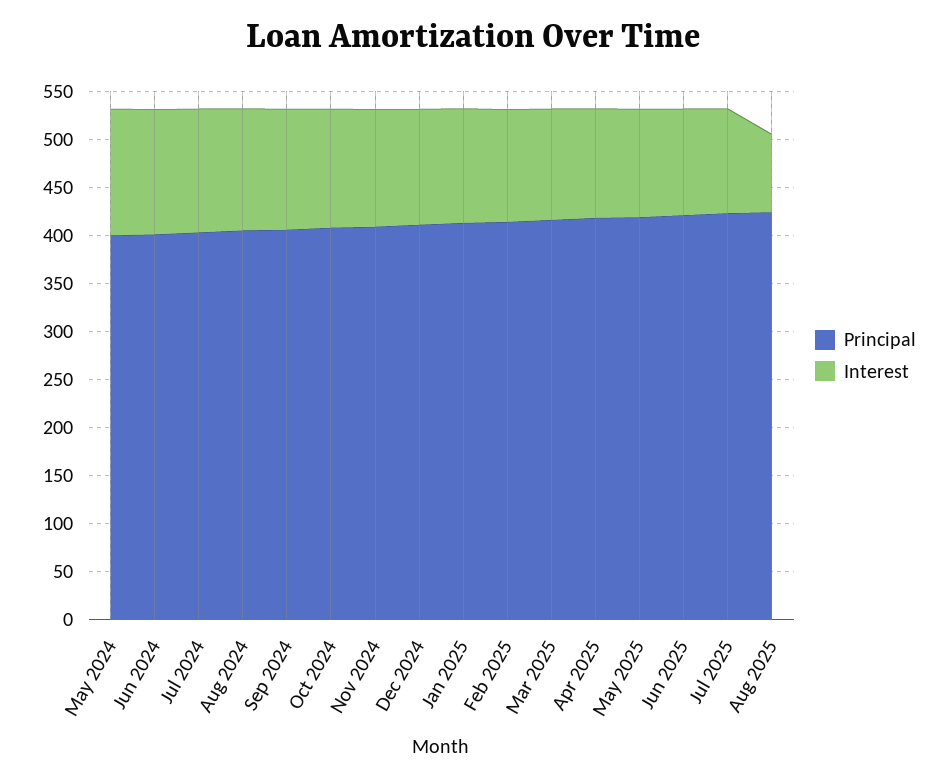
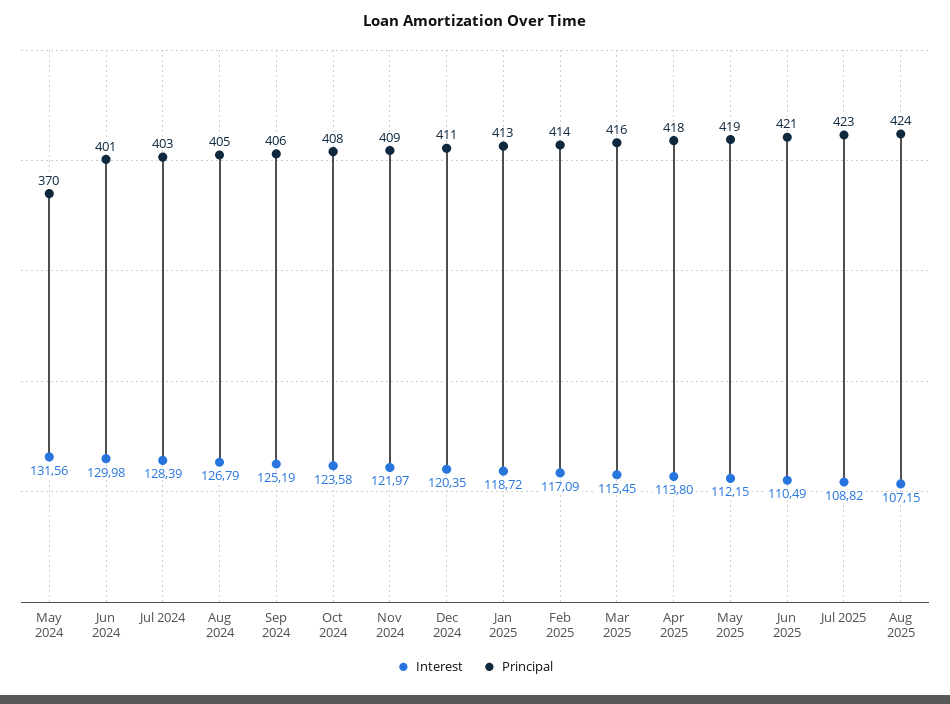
Principal, May 2024: 400 -> 370
Interest, Aug 2025: 80 -> 107.15

